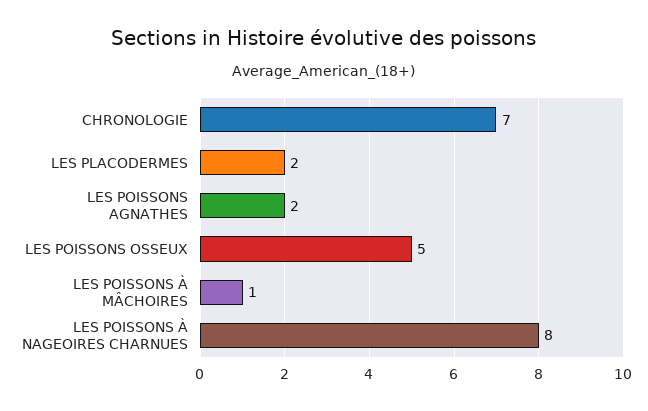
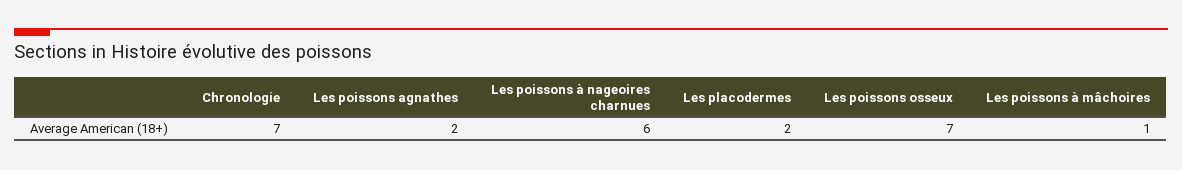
LES POISSONS OSSEUX: 5 -> 7
LES POISSONS À NAGEOIRES CHARNUES: 8 -> 6

